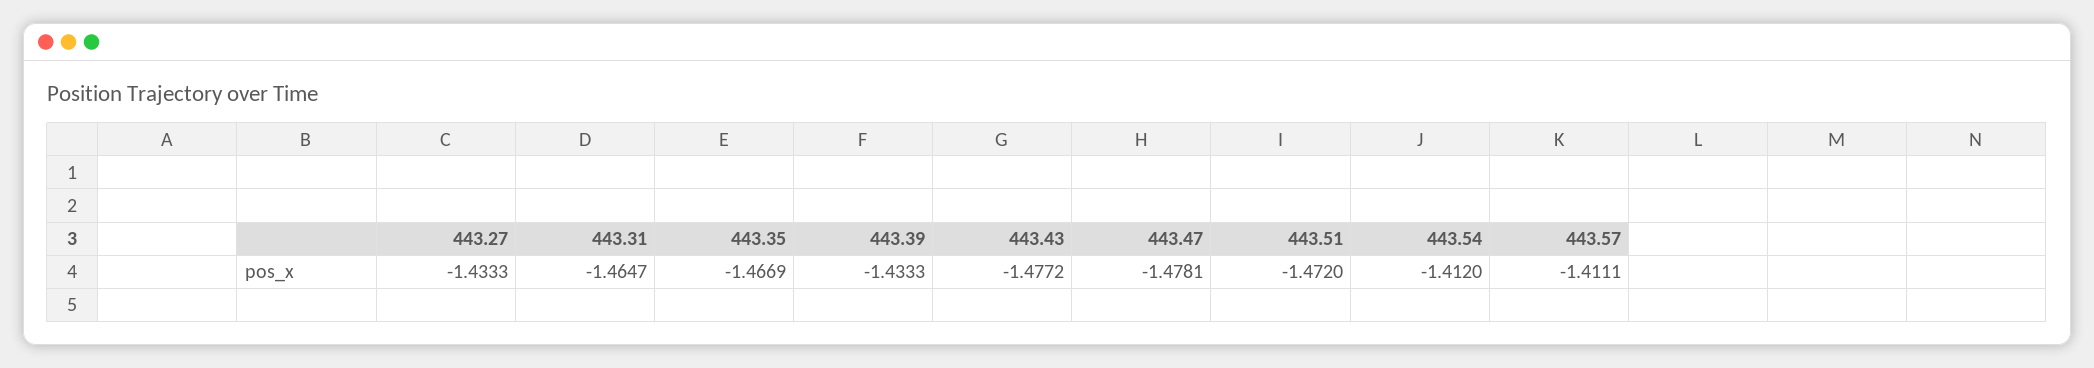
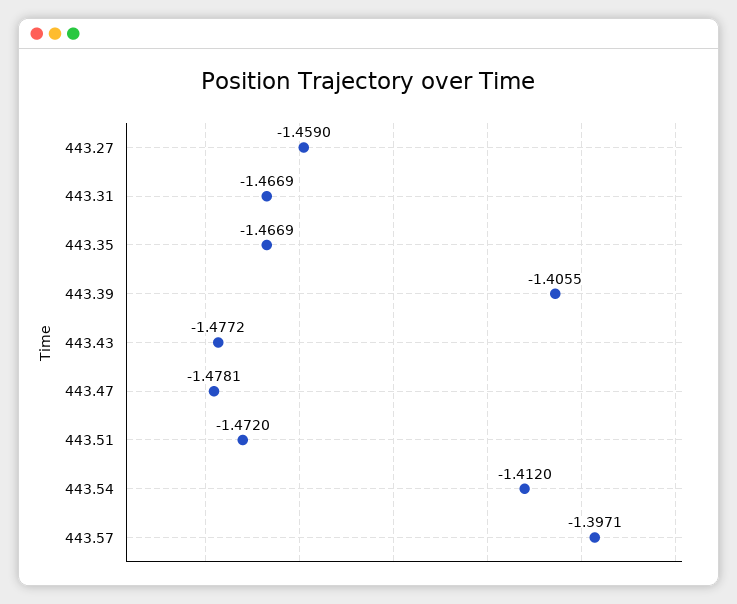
443.27: -1.4333 -> -1.459
443.31: -1.4647 -> -1.4669
443.39: -1.4333 -> -1.4055
443.57: -1.4111 -> -1.3971

